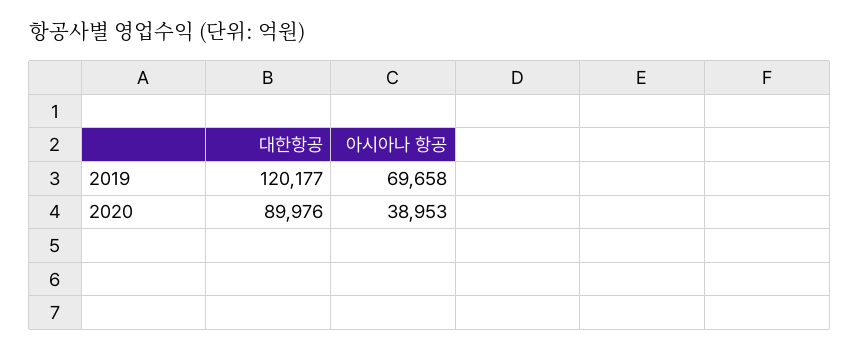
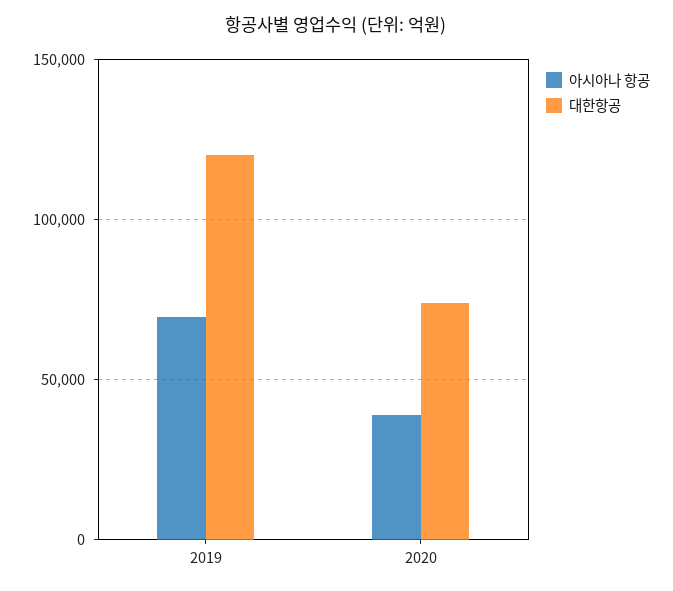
대한항공, 2020: 89976 -> 75000

